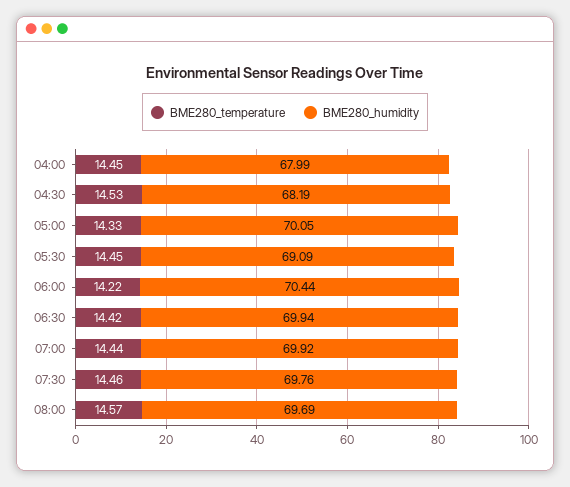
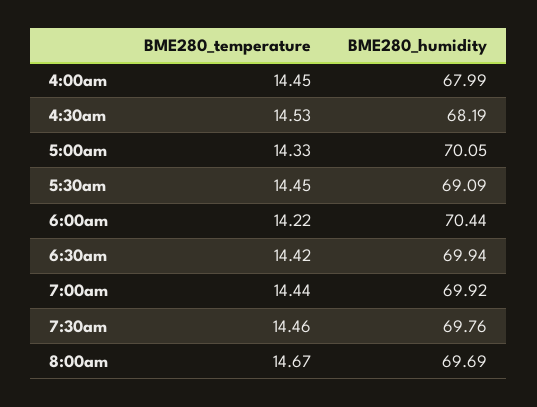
BME280_temperature, 08:00: 14.57 -> 14.67

